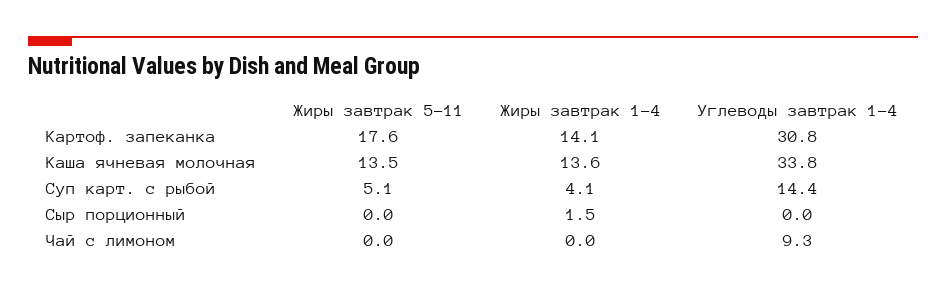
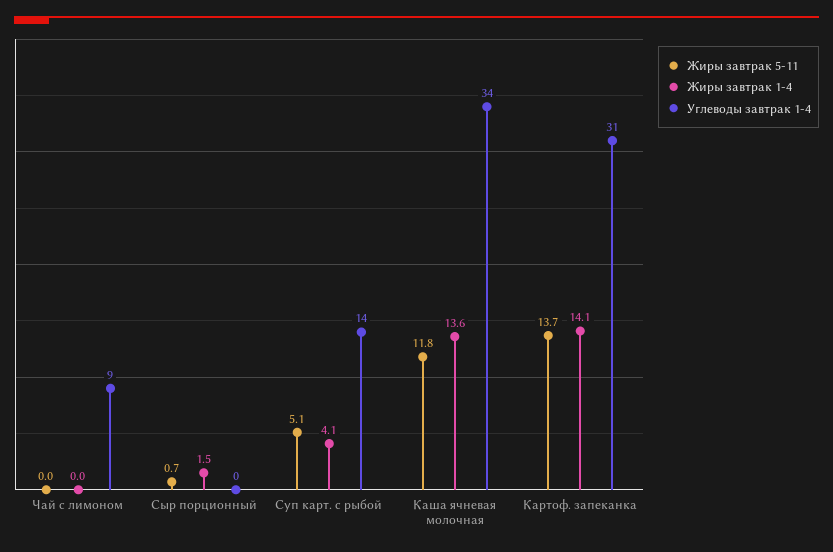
Жиры завтрак 5-11, Картоф. запеканка: 17.6 -> 13.7
Жиры завтрак 5-11, Каша ячневая молочная: 13.5 -> 11.8
Жиры завтрак 5-11, Сыр порционный: 0 -> 0.7

